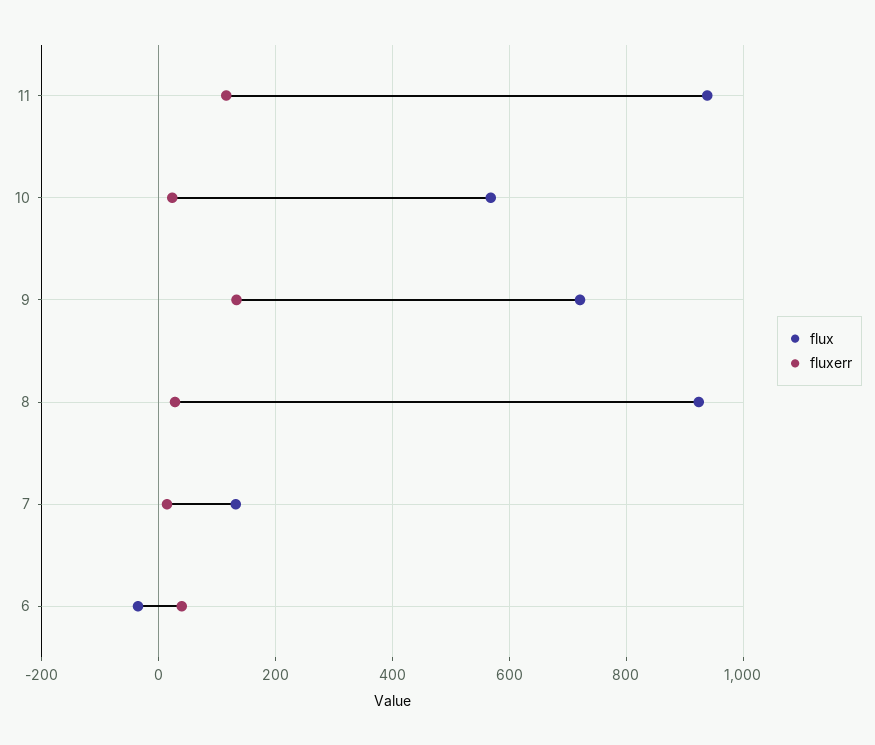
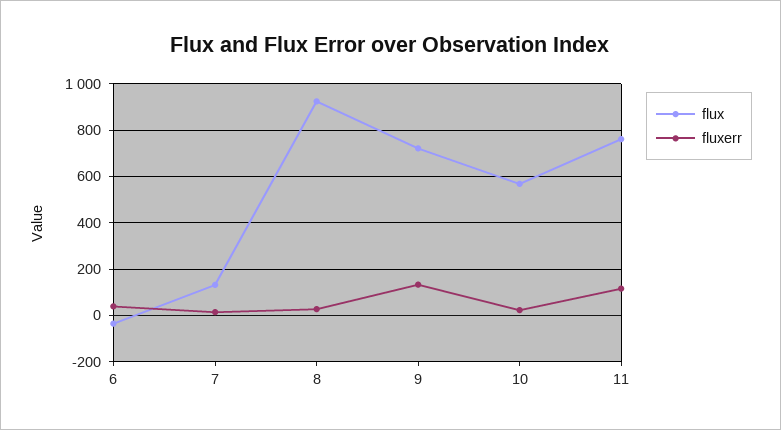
flux, 11: 940 -> 750

